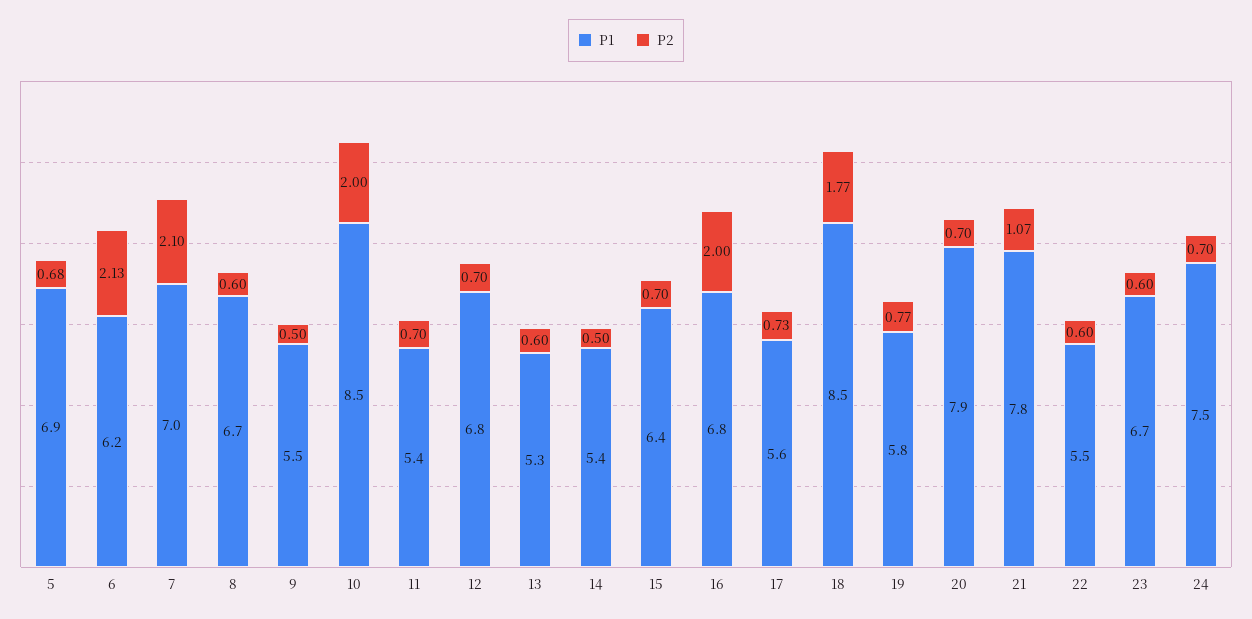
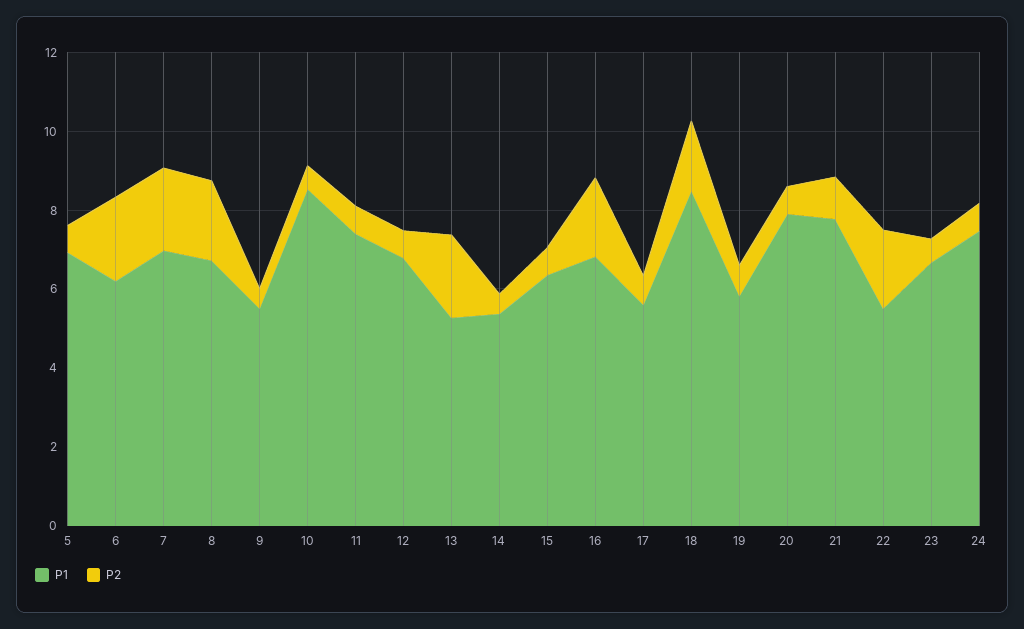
P2, 8: 0.6 -> 2
P2, 10: 2 -> 0.5
P1, 11: 5.4 -> 7.5
P2, 13: 0.6 -> 2
P2, 22: 0.6 -> 2

